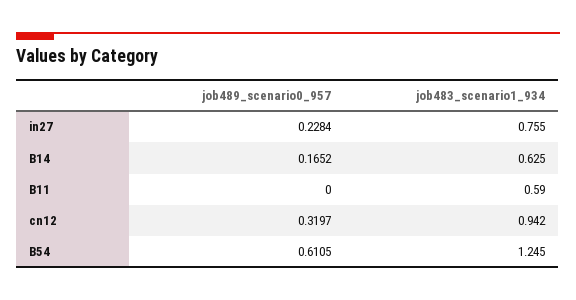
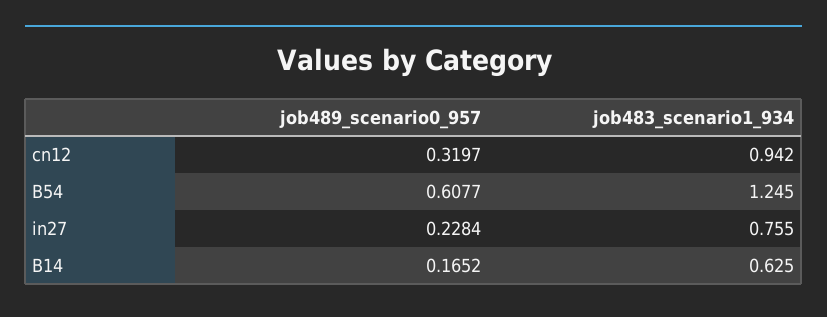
job489_scenario0_957, B11: 0 -> none
job483_scenario1_934, B11: 0.59 -> none
job489_scenario0_957, B54: 0.6105 -> 0.6077

